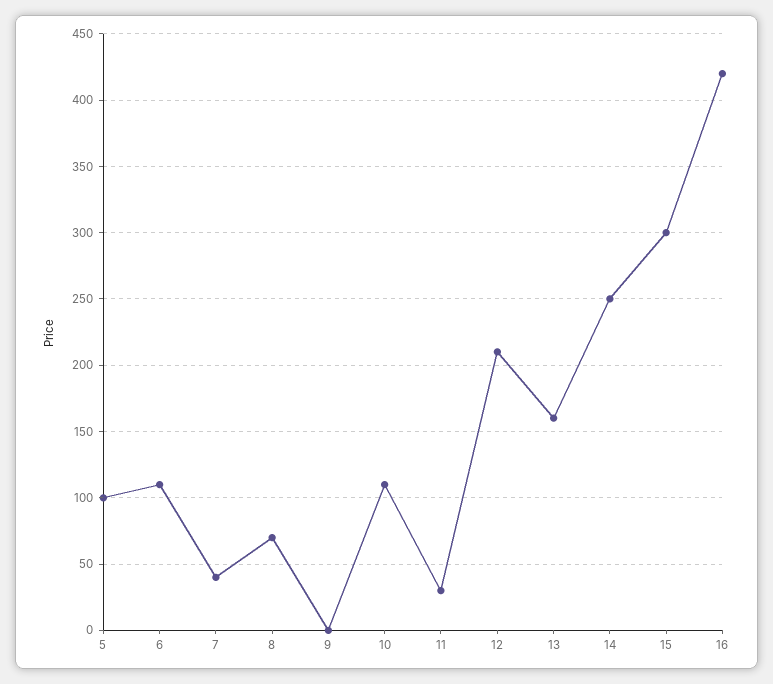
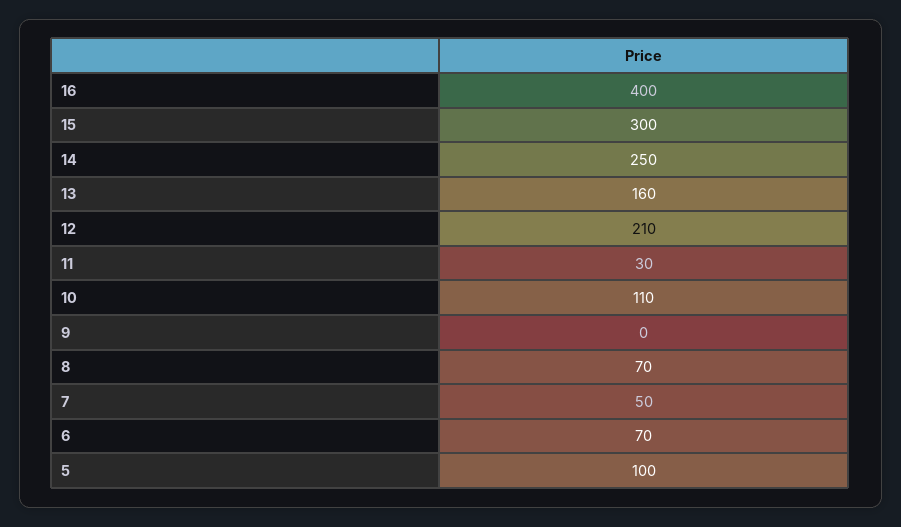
6: 110 -> 70
7: 40 -> 50
16: 420 -> 400

